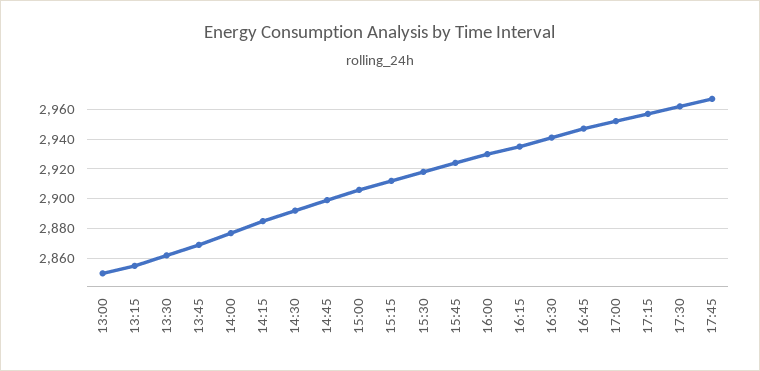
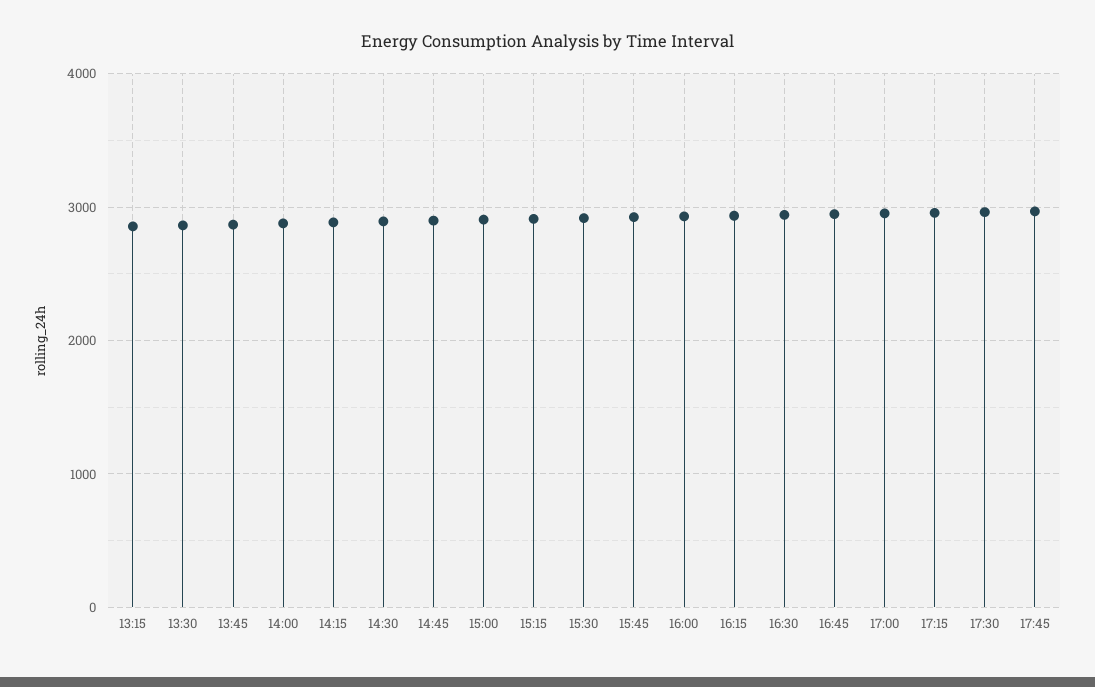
13:00: 2850 -> none

